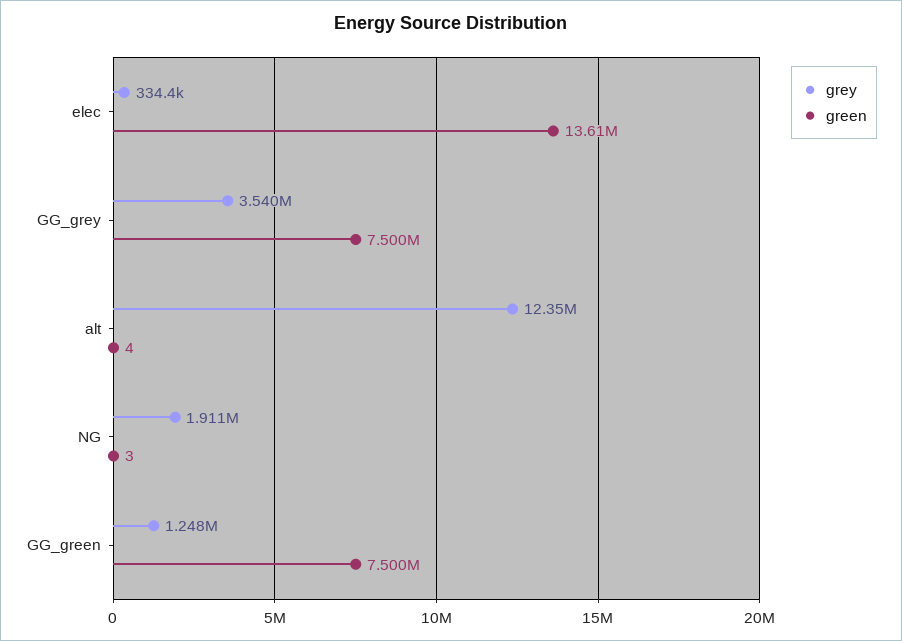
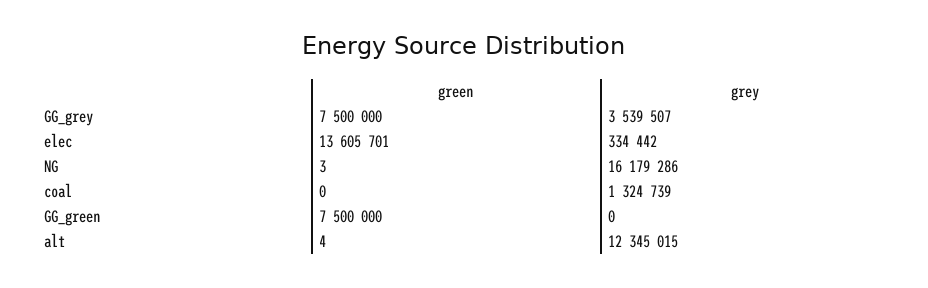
grey, NG: 1911000 -> 16179286
grey, GG_green: 1248000 -> 0
green, coal: none -> 0
grey, coal: none -> 1324739

